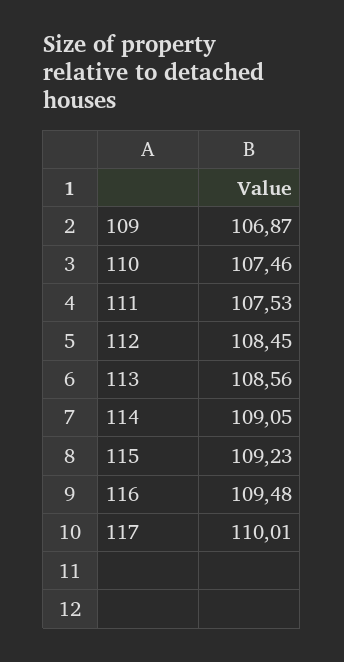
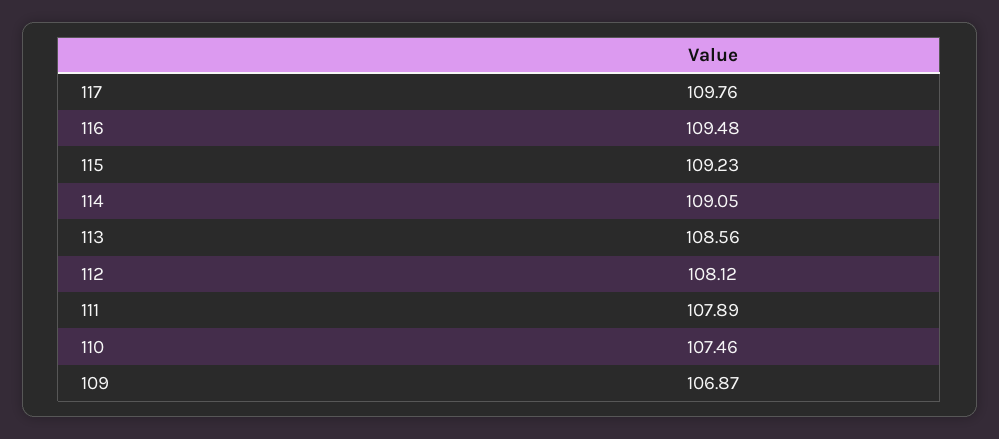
111: 107.53 -> 107.89
112: 108.45 -> 108.12
117: 110.01 -> 109.76

